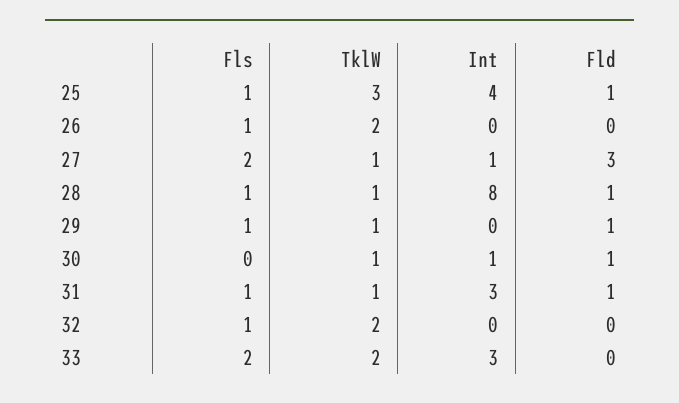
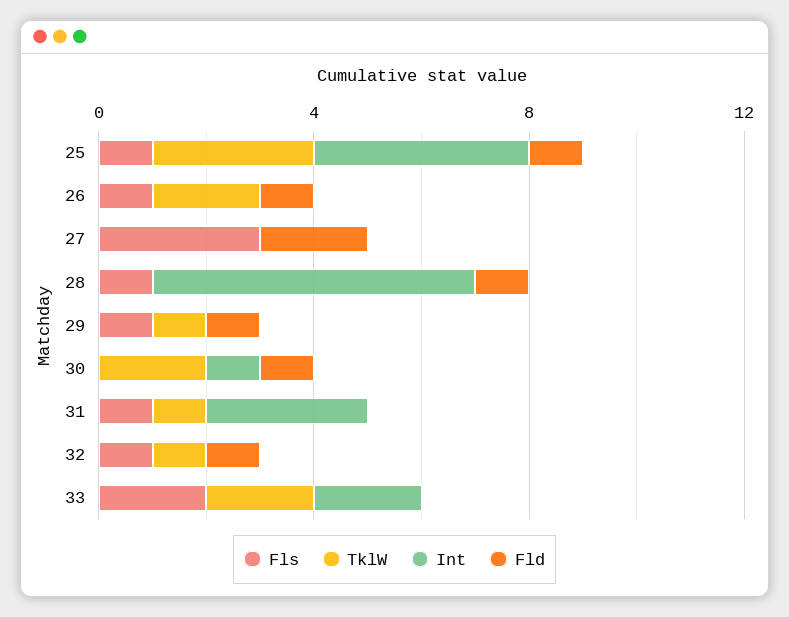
Fld, 26: 0 -> 1
Fls, 27: 2 -> 3
TklW, 27: 1 -> 0
Int, 27: 1 -> 0
Fld, 27: 3 -> 2
TklW, 28: 1 -> 0
Int, 28: 8 -> 6
TklW, 30: 1 -> 2
Fld, 31: 1 -> 0
TklW, 32: 2 -> 1
Fld, 32: 0 -> 1
Int, 33: 3 -> 2

